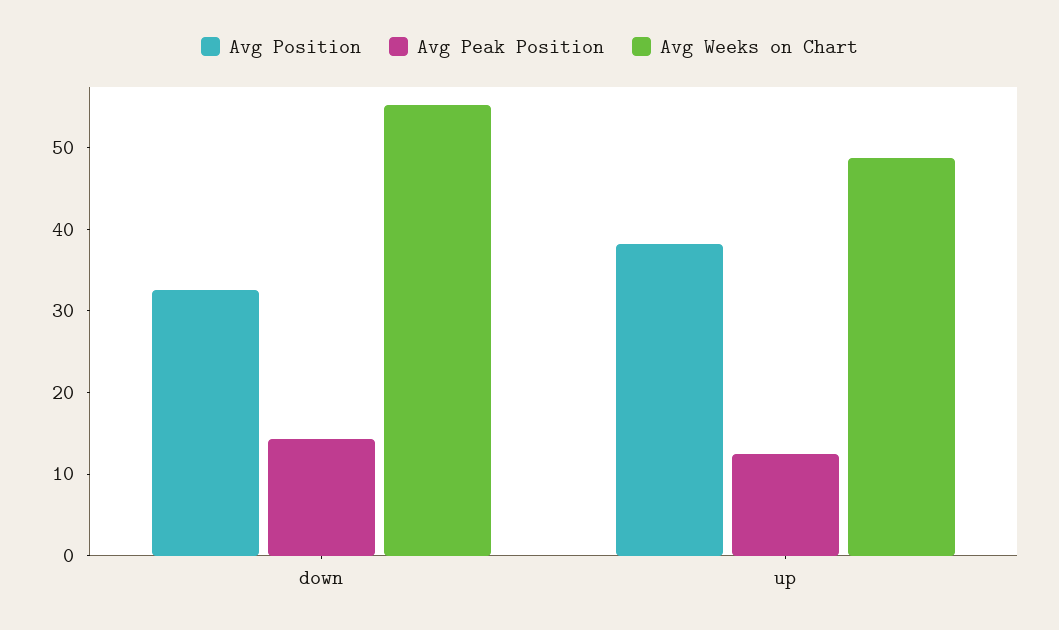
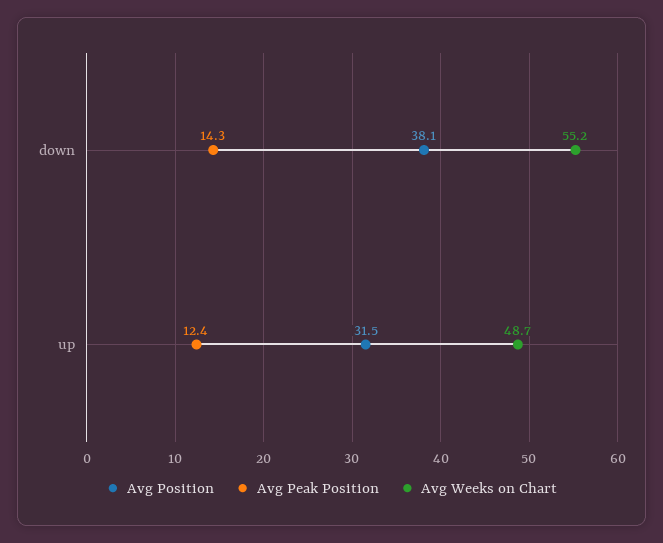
Avg Position, down: 32 -> 38.1
Avg Position, up: 38 -> 31.5

